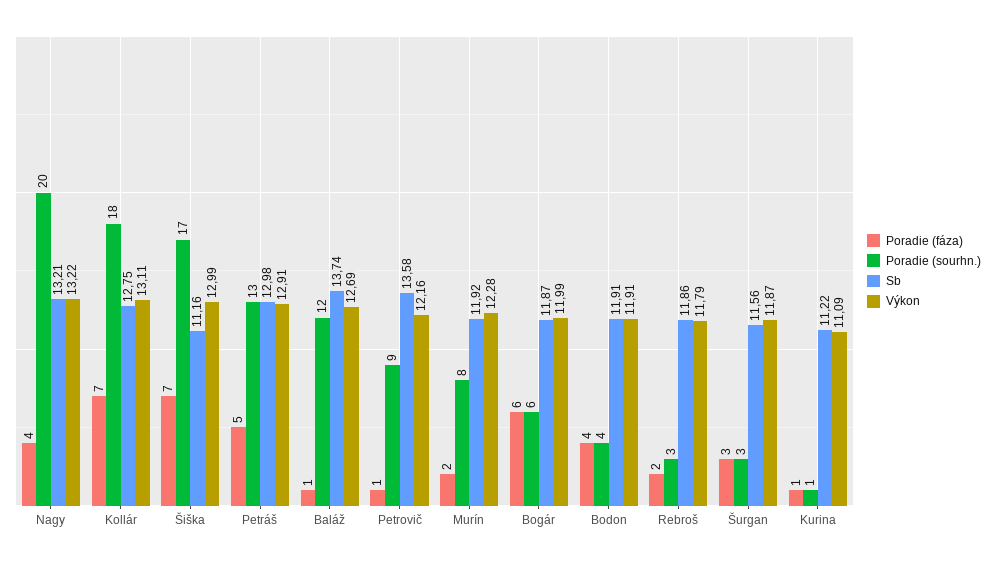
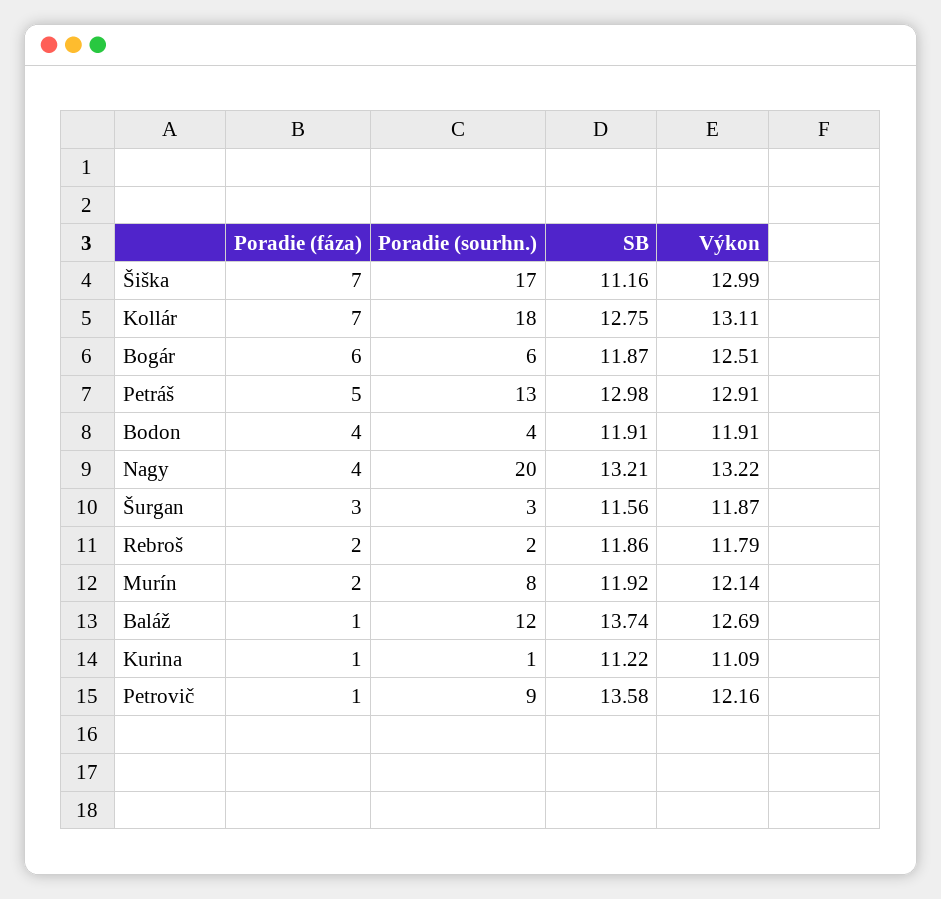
Výkon, Murín: 12.28 -> 12.14
Výkon, Bogár: 11.99 -> 12.51
Poradie (sourhn.), Rebroš: 3 -> 2

